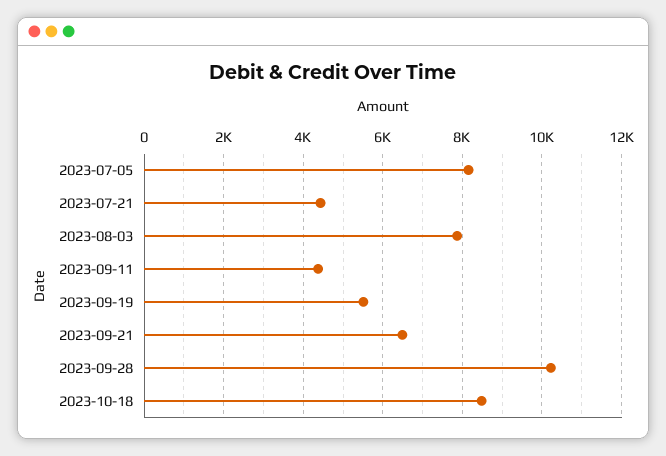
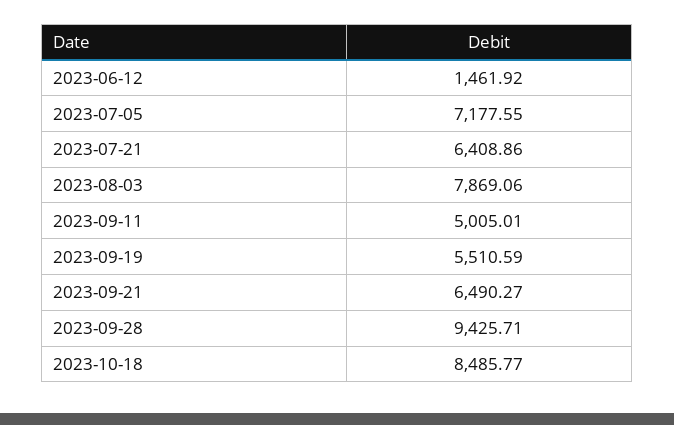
2023-07-05: 8200 -> 7177.55
2023-07-21: 4400 -> 6408.86
2023-09-11: 4400 -> 5005.01
2023-09-28: 10200 -> 9425.71
2023-06-12: none -> 1461.92

